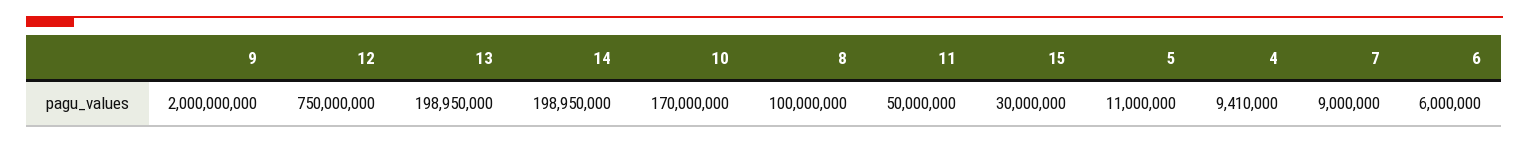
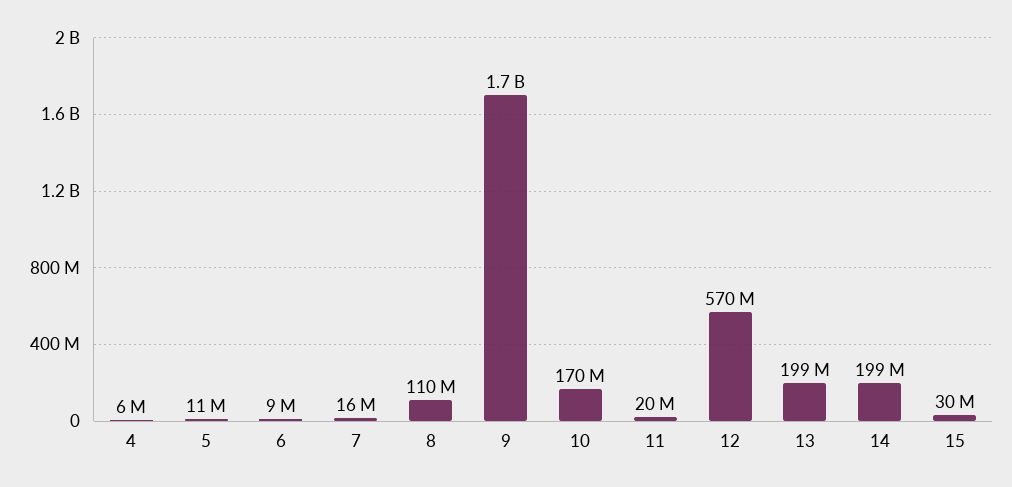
9: 2000000000 -> 1700000000
12: 750000000 -> 570000000
8: 100000000 -> 110000000
11: 50000000 -> 20000000
4: 9410000 -> 6000000
7: 9000000 -> 16000000
6: 6000000 -> 9000000

